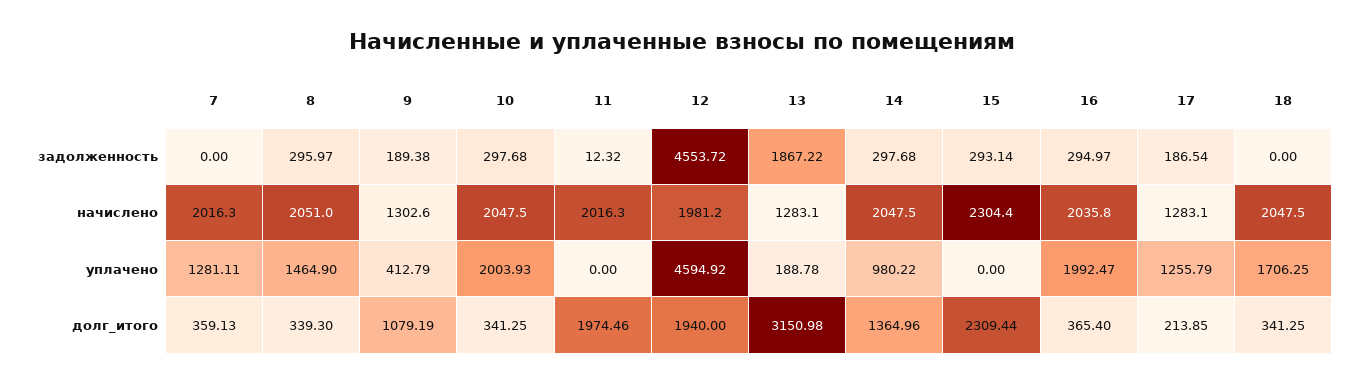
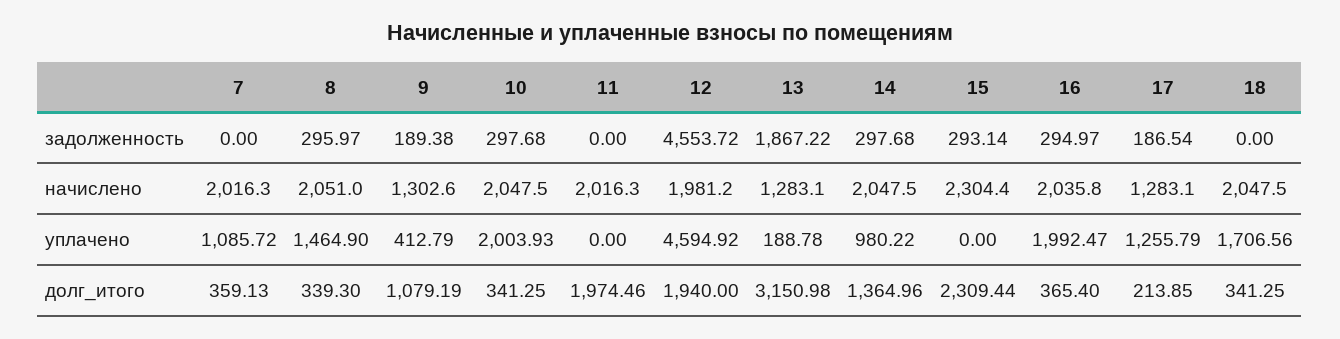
11, задолженность: 12.32 -> 0
7, уплачено: 1281.11 -> 1085.72
18, уплачено: 1706.25 -> 1706.56

